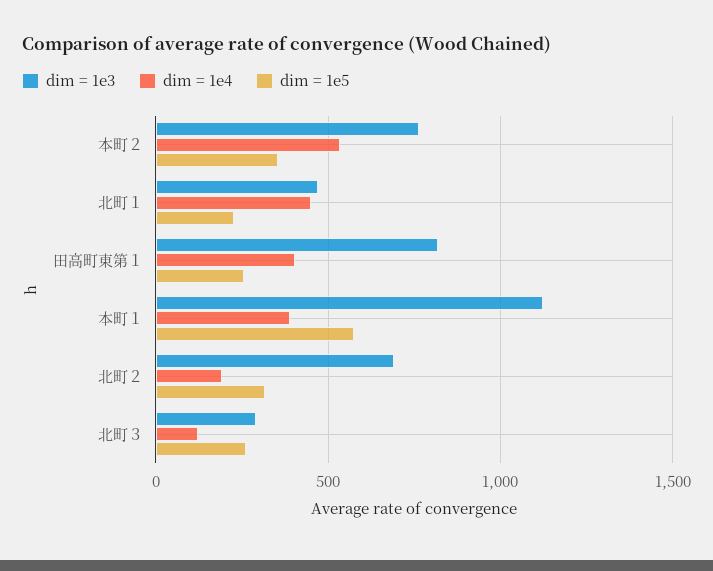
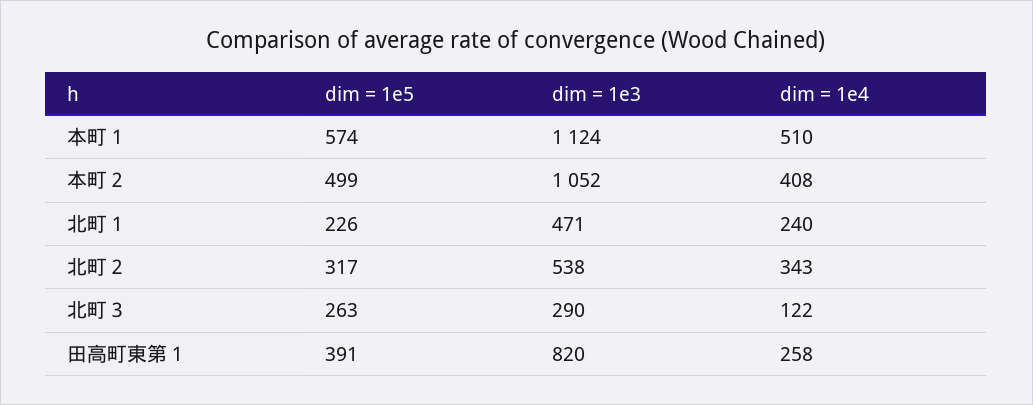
dim = 1e3, 本町２: 750 -> 1052
dim = 1e4, 本町２: 550 -> 408
dim = 1e5, 本町２: 350 -> 499
dim = 1e4, 北町１: 450 -> 240
dim = 1e4, 田高町東第１: 400 -> 258
dim = 1e5, 田高町東第１: 250 -> 391
dim = 1e4, 本町１: 400 -> 510
dim = 1e3, 北町２: 700 -> 538
dim = 1e4, 北町２: 200 -> 343

